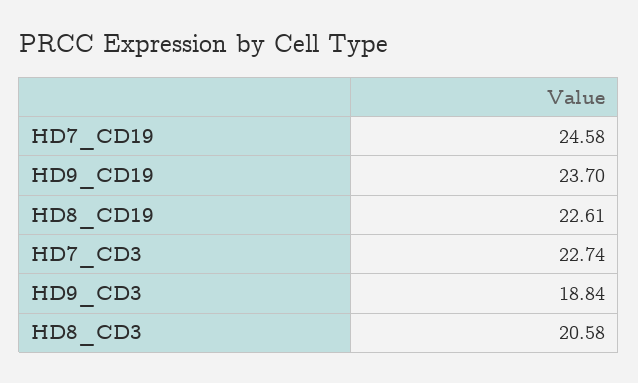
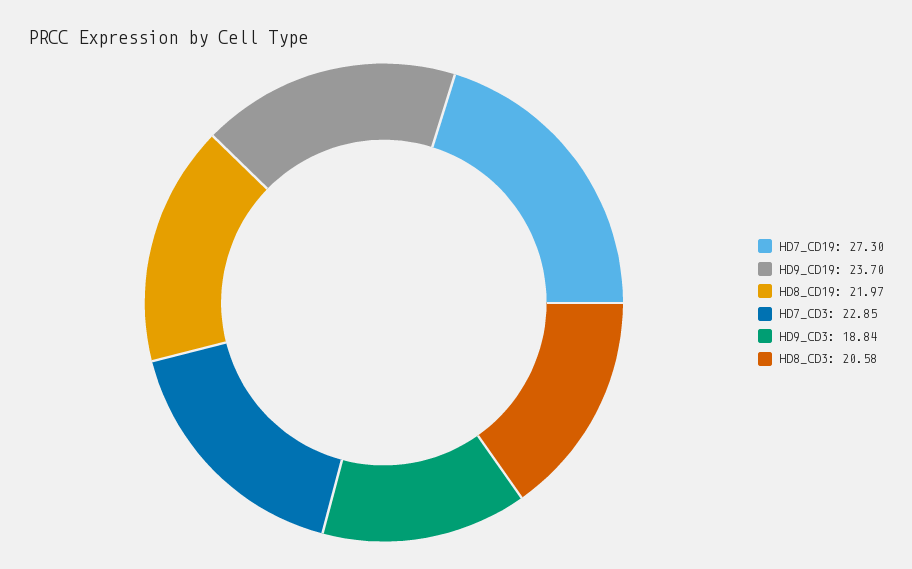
HD7_CD19: 24.58 -> 27.3
HD8_CD19: 22.61 -> 21.97
HD7_CD3: 22.74 -> 22.85

